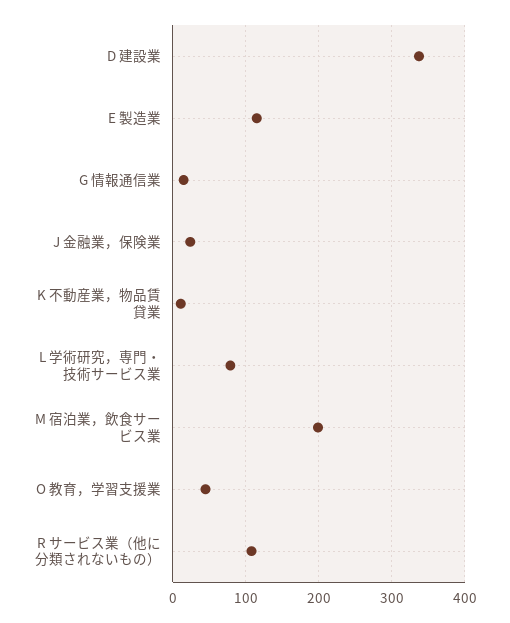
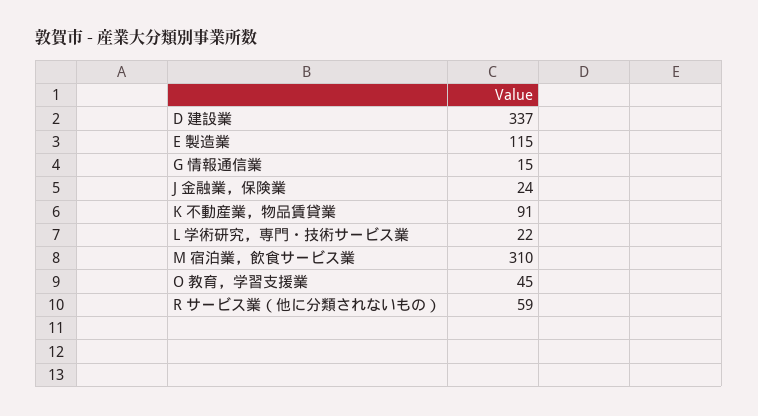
K 不動産業，物品賃貸業: 10 -> 91
L 学術研究，専門・技術サービス業: 80 -> 22
M 宿泊業，飲食サービス業: 200 -> 310
R サービス業（他に分類されないもの）: 110 -> 59

